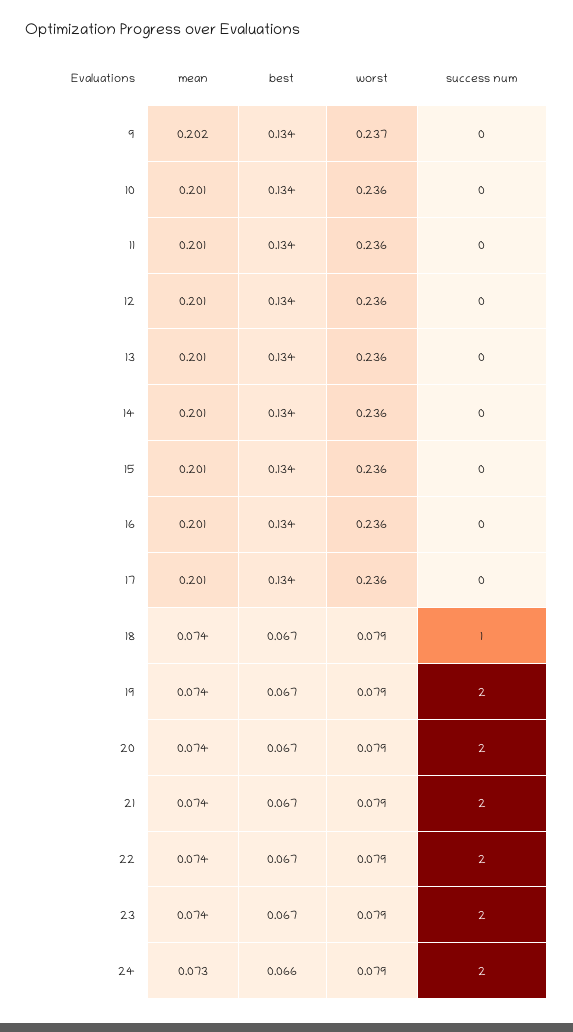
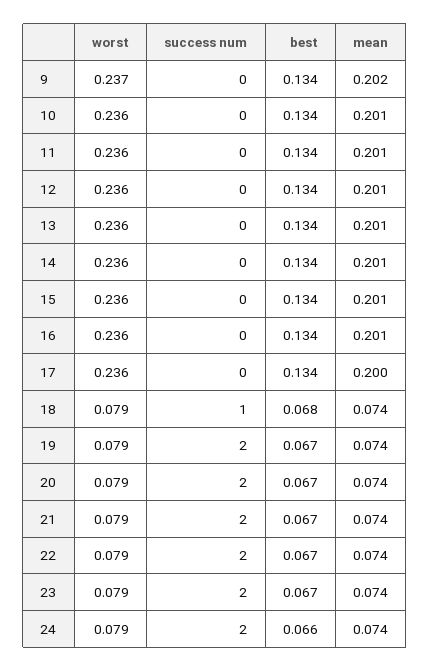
mean, 17: 0.201 -> 0.2
best, 18: 0.067 -> 0.068
mean, 24: 0.073 -> 0.074

